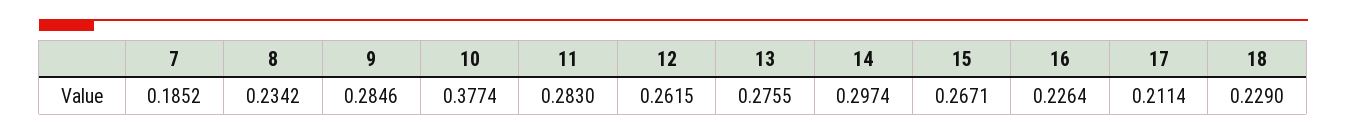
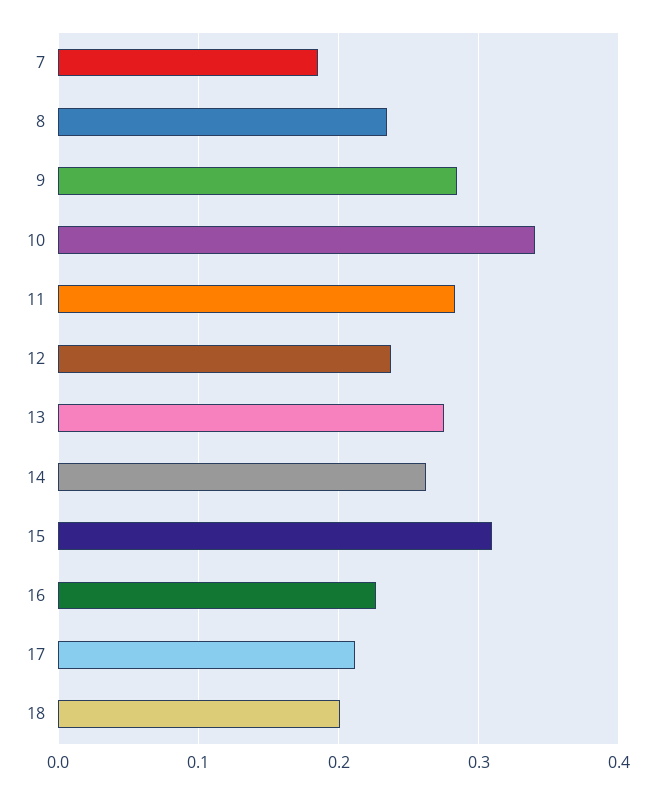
10: 0.3774 -> 0.34
12: 0.2615 -> 0.24
14: 0.2974 -> 0.26
15: 0.2671 -> 0.31
18: 0.229 -> 0.2

